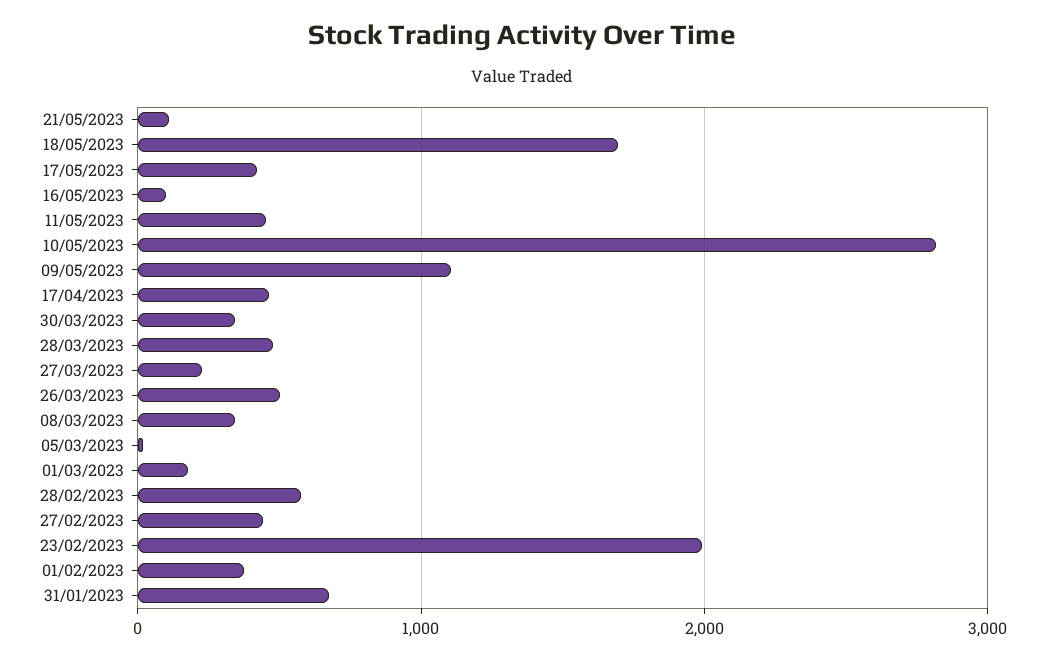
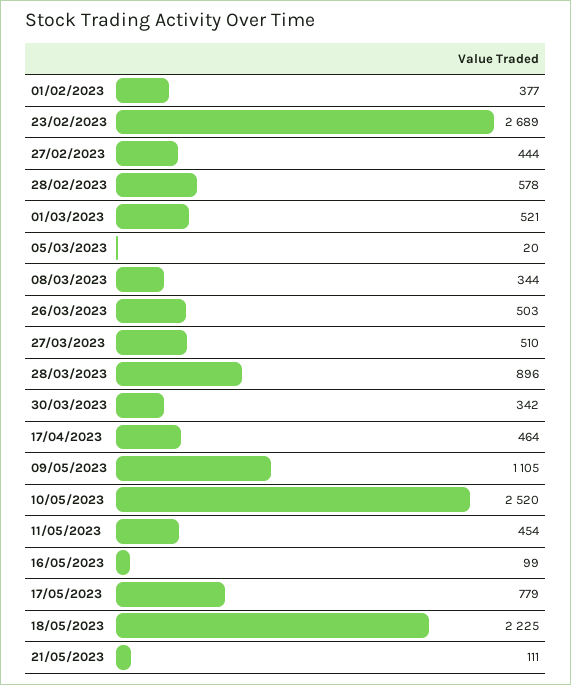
18/05/2023: 1700 -> 2225
17/05/2023: 400 -> 779
10/05/2023: 2800 -> 2520
28/03/2023: 500 -> 896
27/03/2023: 200 -> 510
01/03/2023: 200 -> 521
23/02/2023: 2000 -> 2689
31/01/2023: 700 -> none

